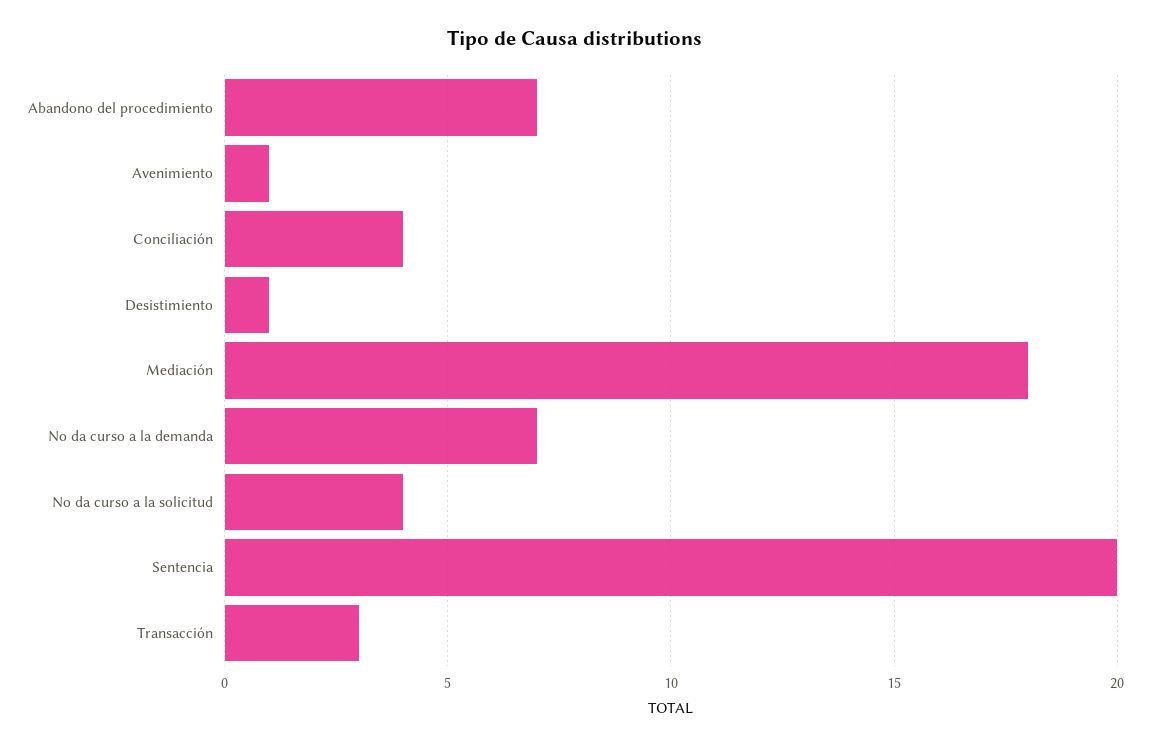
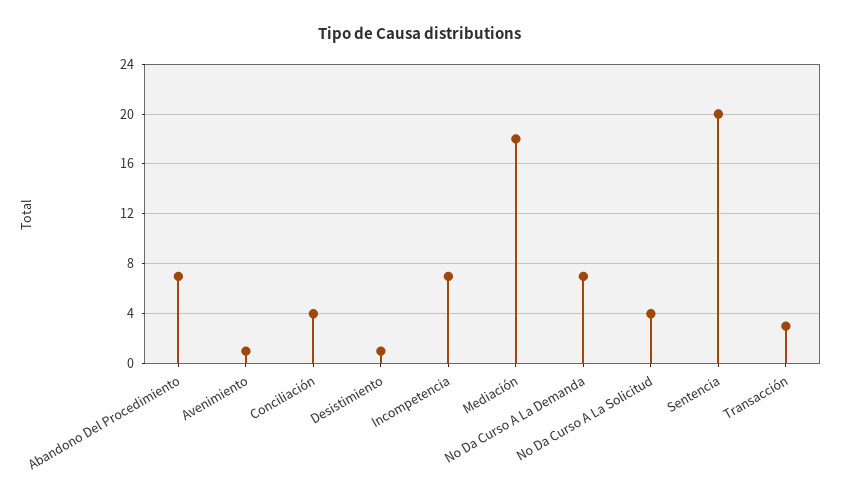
Incompetencia: none -> 7

